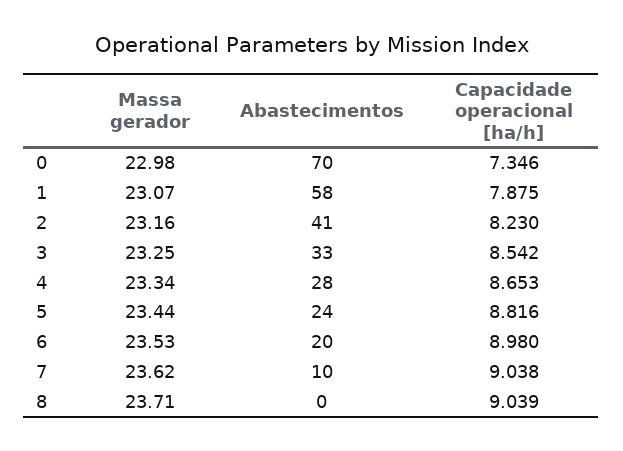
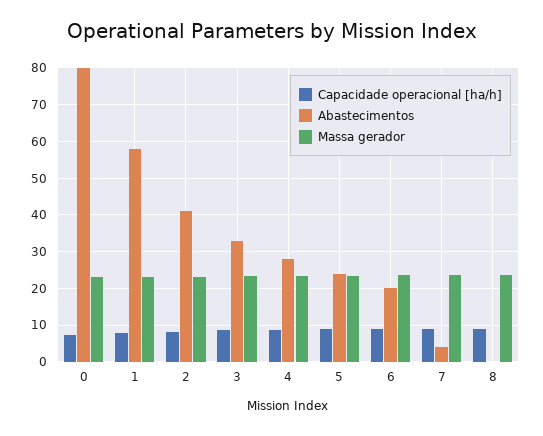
Abastecimentos, 0: 70 -> 80
Abastecimentos, 7: 10 -> 4

